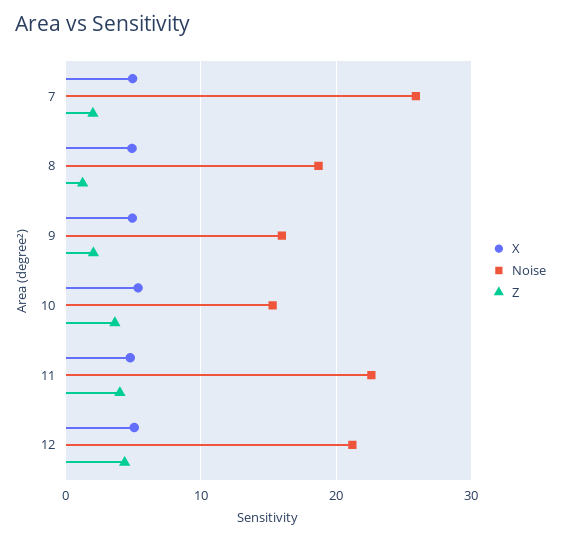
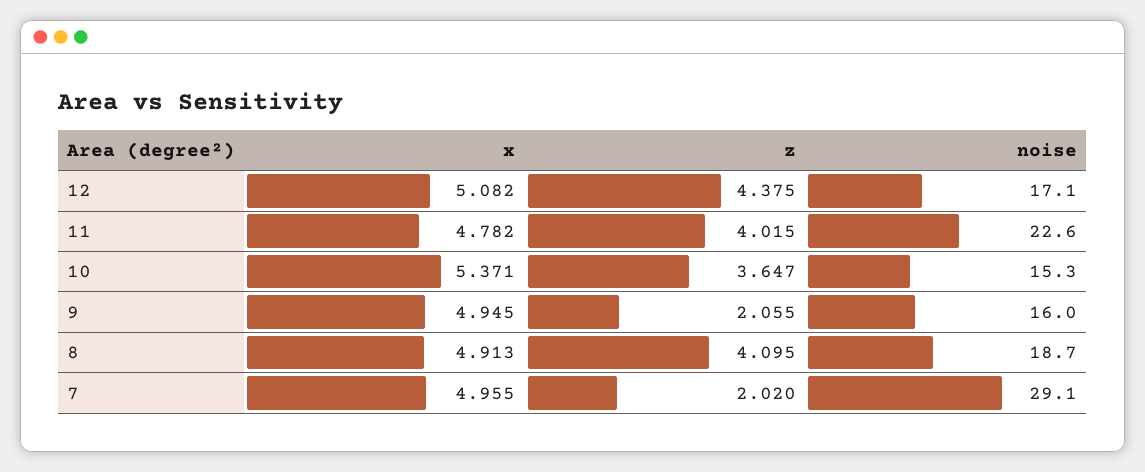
Noise, 7: 26 -> 29.1
Z, 8: 1 -> 4.095
Noise, 12: 21 -> 17.1

